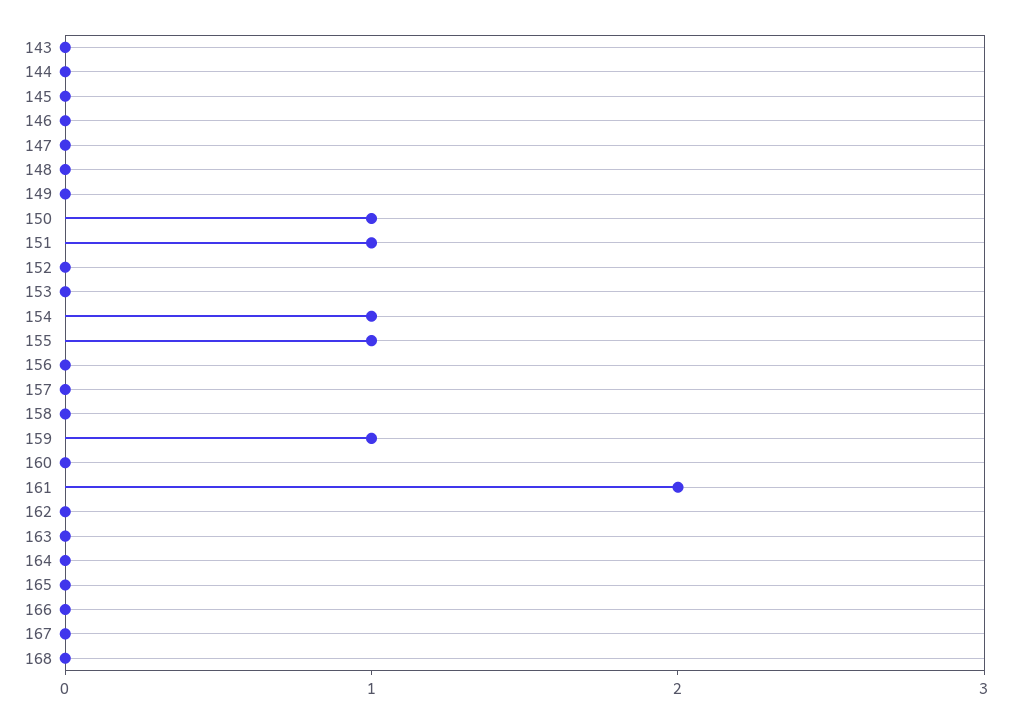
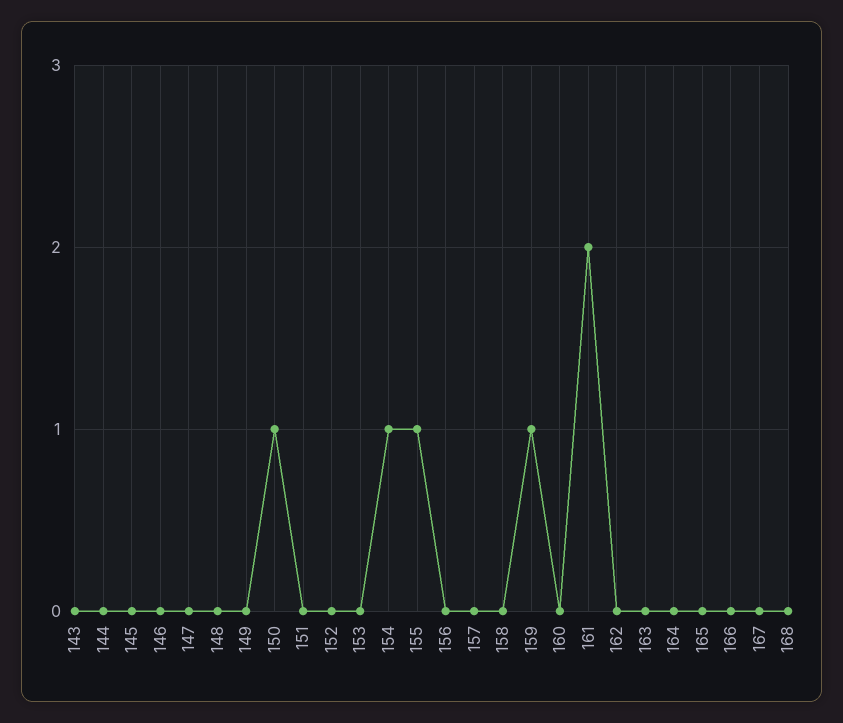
151: 1 -> 0

